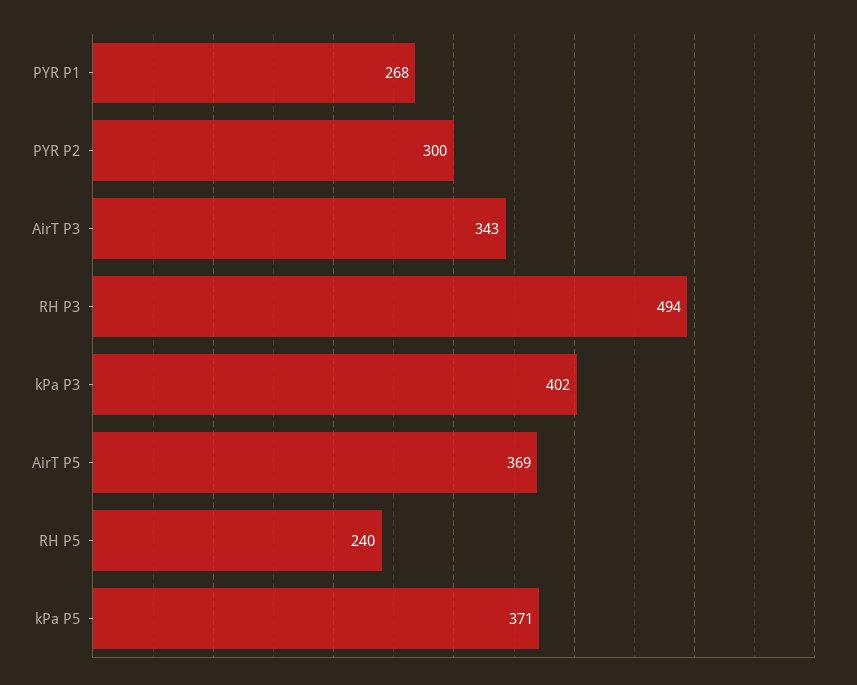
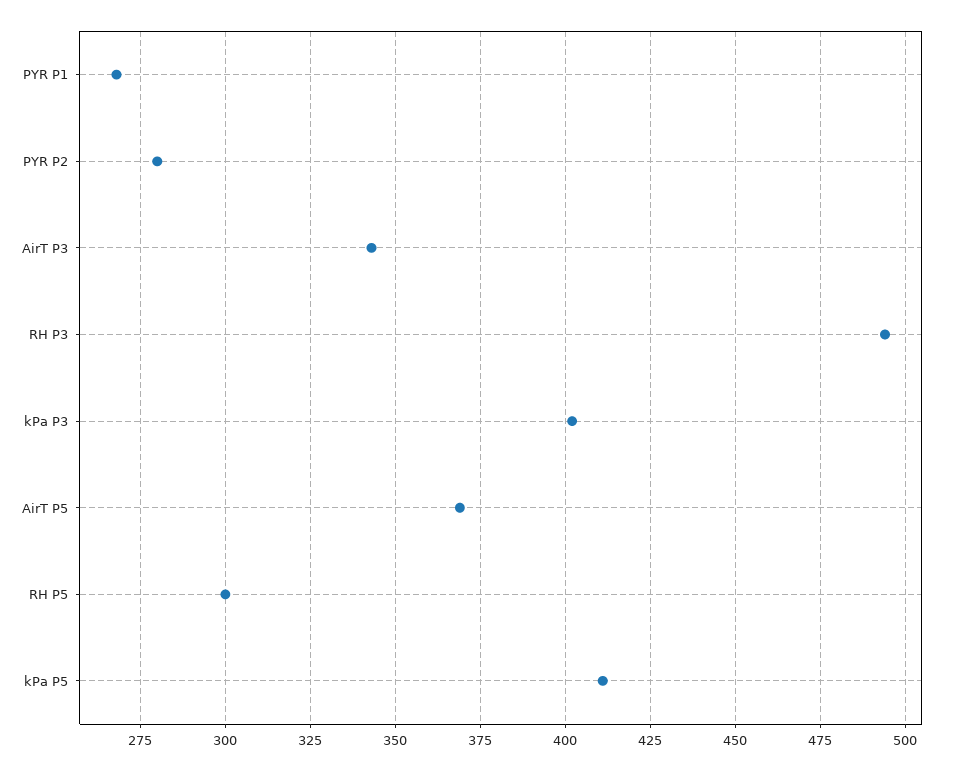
PYR P2: 300 -> 280
RH P5: 240 -> 300
kPa P5: 371 -> 410

